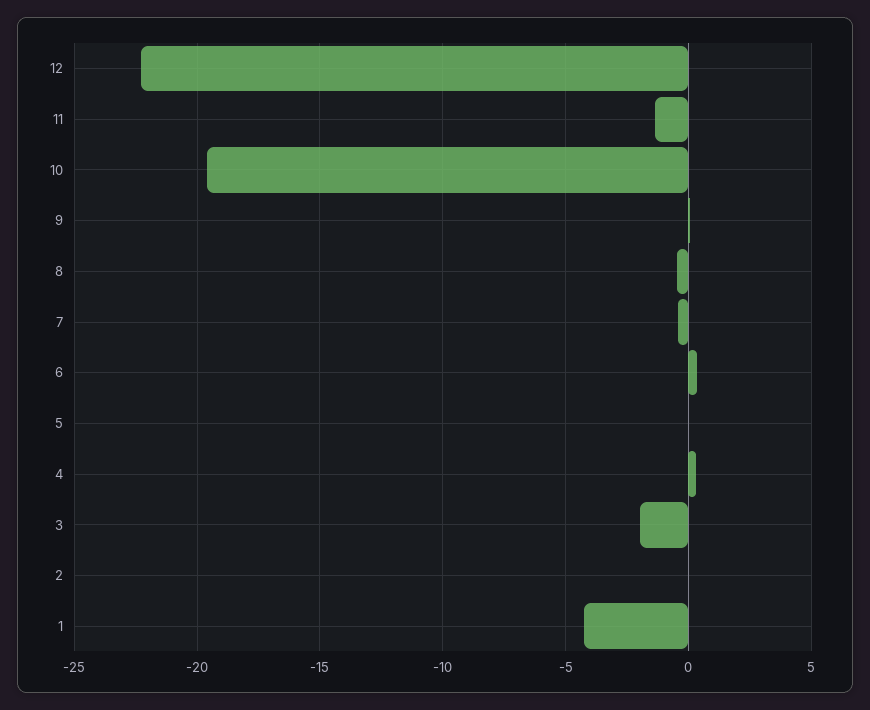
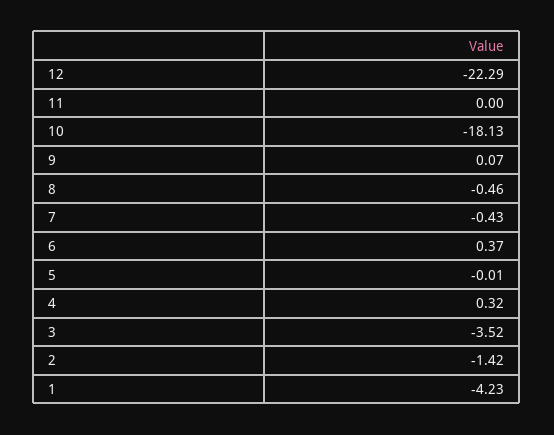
11: -1.5 -> 0
10: -19.5 -> -18.13
3: -2 -> -3.52
2: 0 -> -1.42

